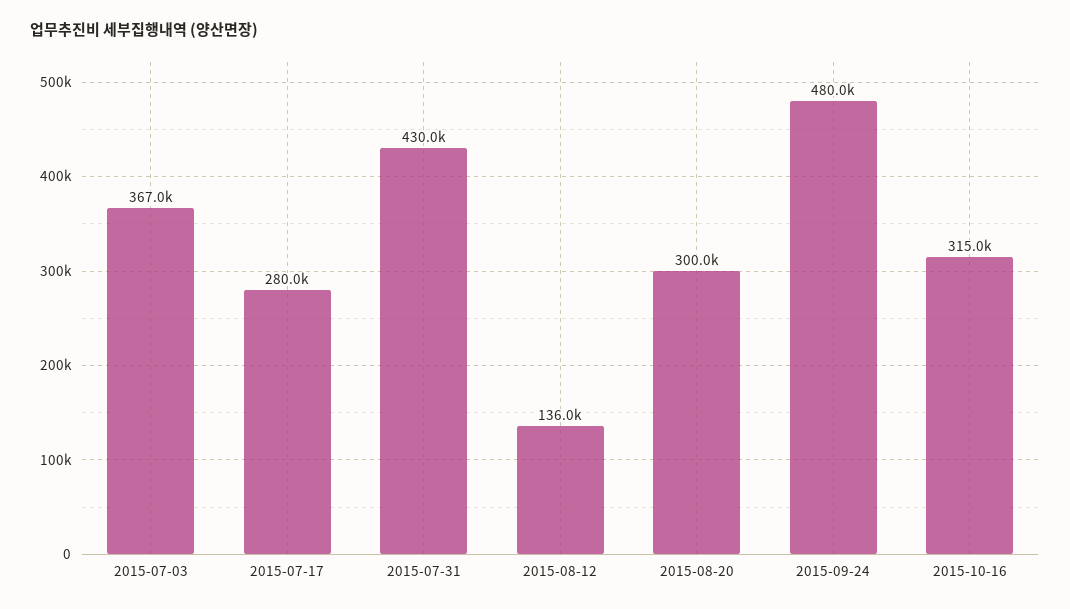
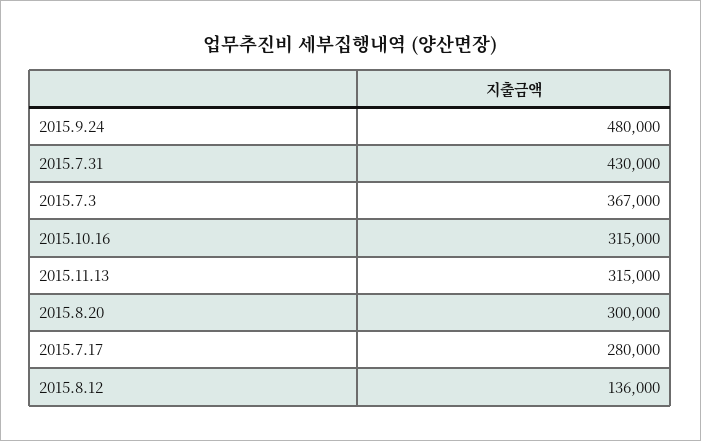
2015.11.13: none -> 315000

